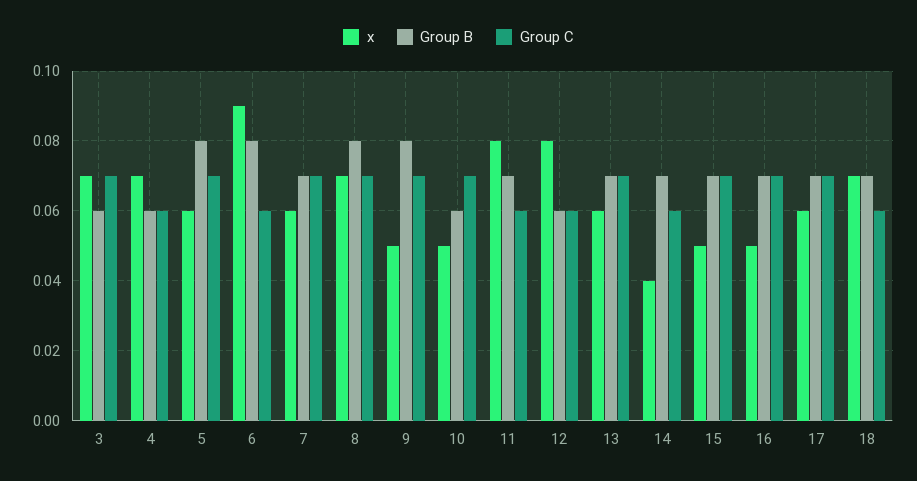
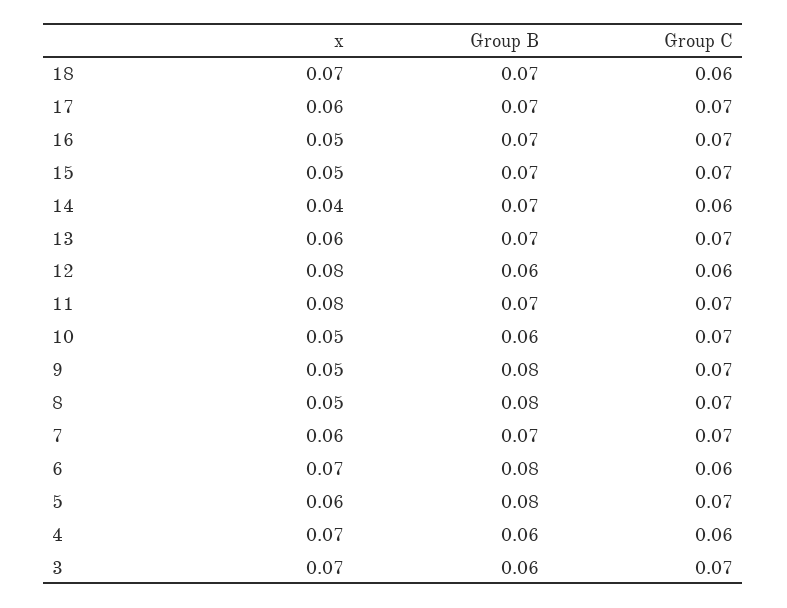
x, 6: 0.09 -> 0.07
x, 8: 0.07 -> 0.05
Group C, 11: 0.06 -> 0.07

